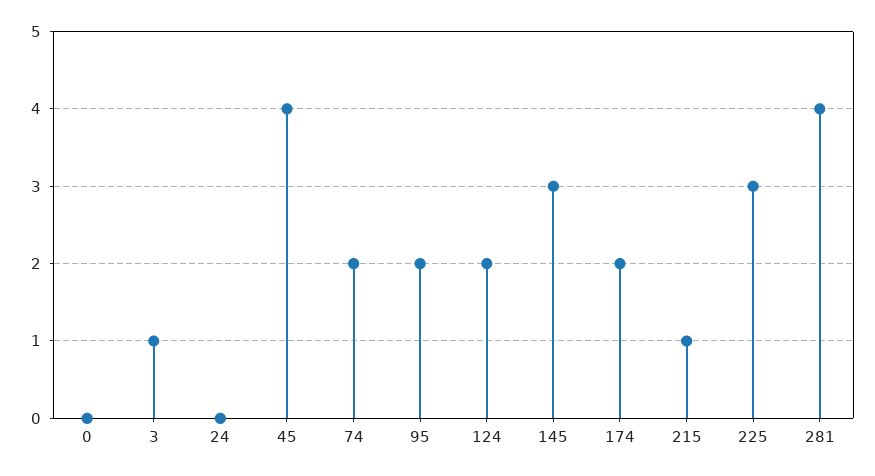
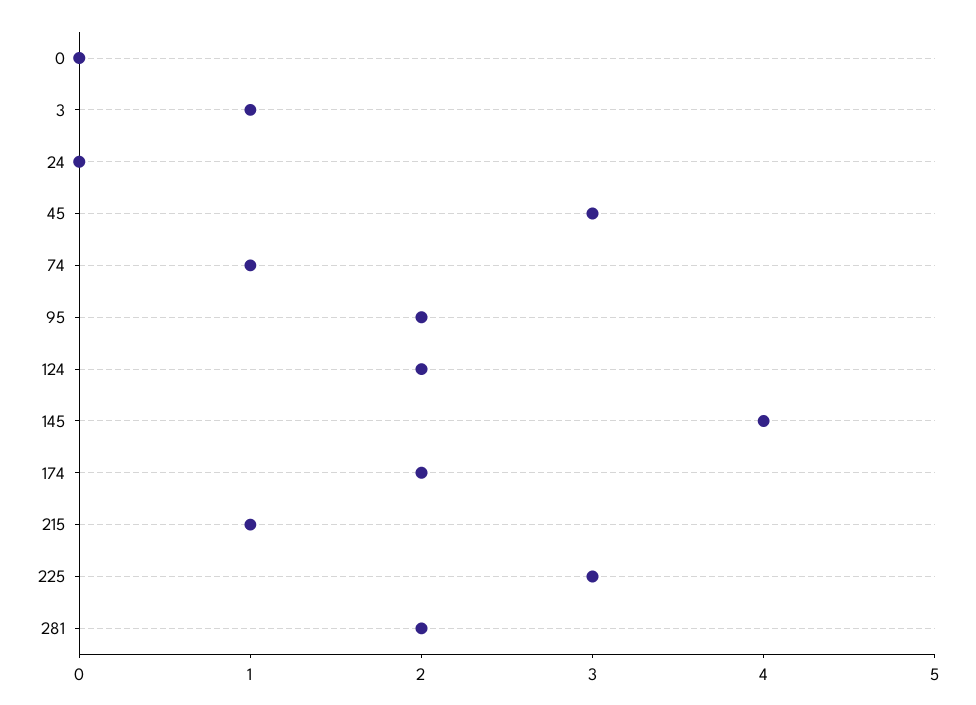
45: 4 -> 3
74: 2 -> 1
145: 3 -> 4
281: 4 -> 2

